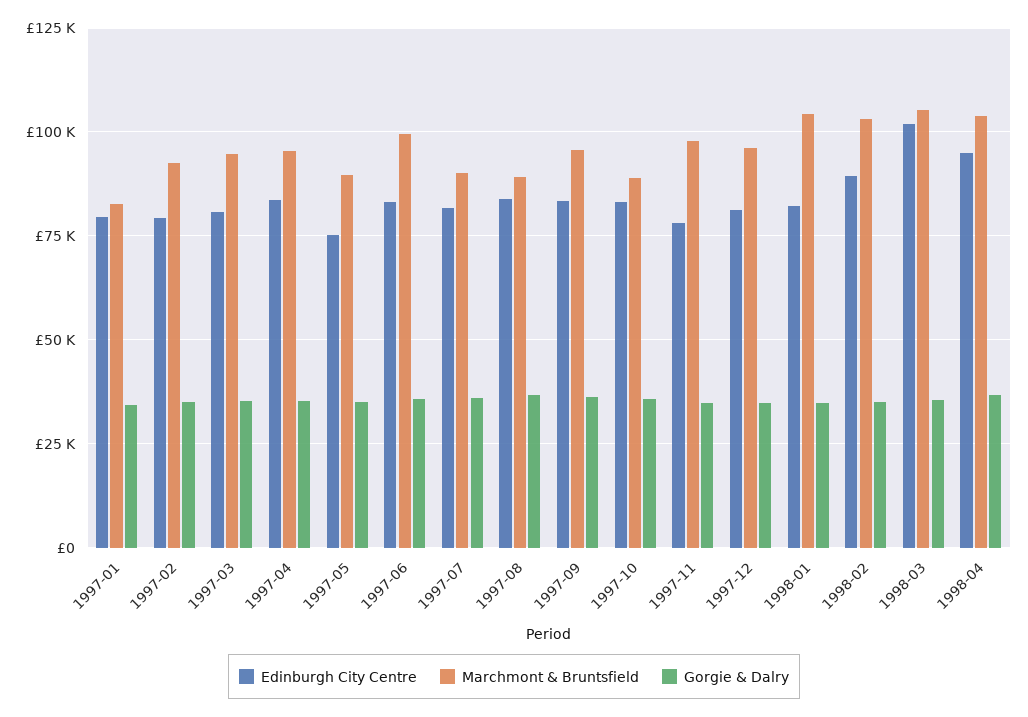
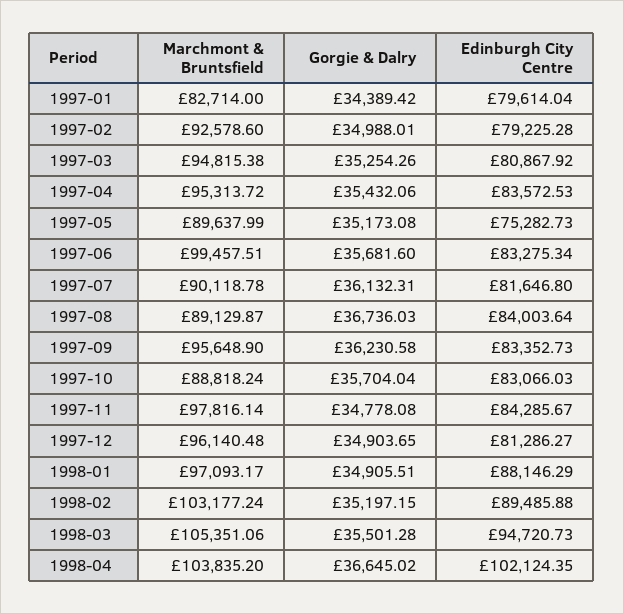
Edinburgh City Centre, 1997-11: 77500 -> 84285.67
Edinburgh City Centre, 1998-01: 82500 -> 88146.29
Marchmont & Bruntsfield, 1998-01: 105000 -> 97093.17
Edinburgh City Centre, 1998-03: 102500 -> 94720.73
Edinburgh City Centre, 1998-04: 95000 -> 102124.35

